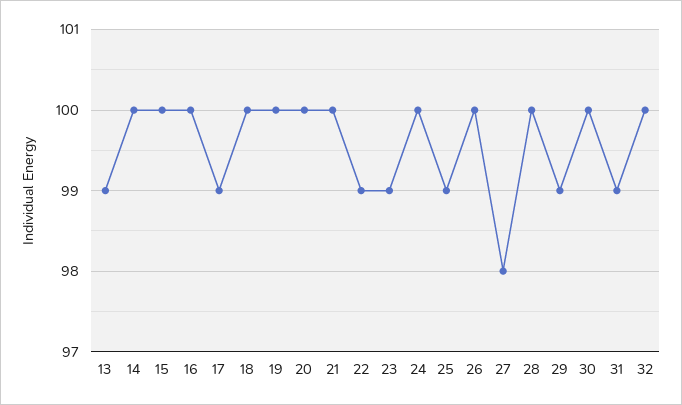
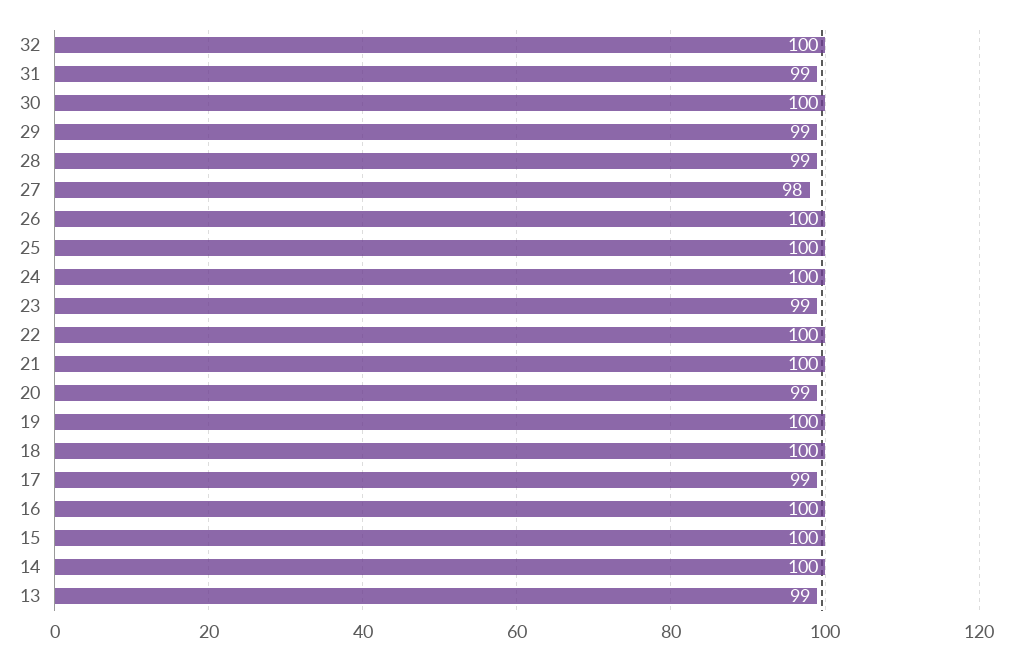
20: 100 -> 99
22: 99 -> 100
25: 99 -> 100
28: 100 -> 99

